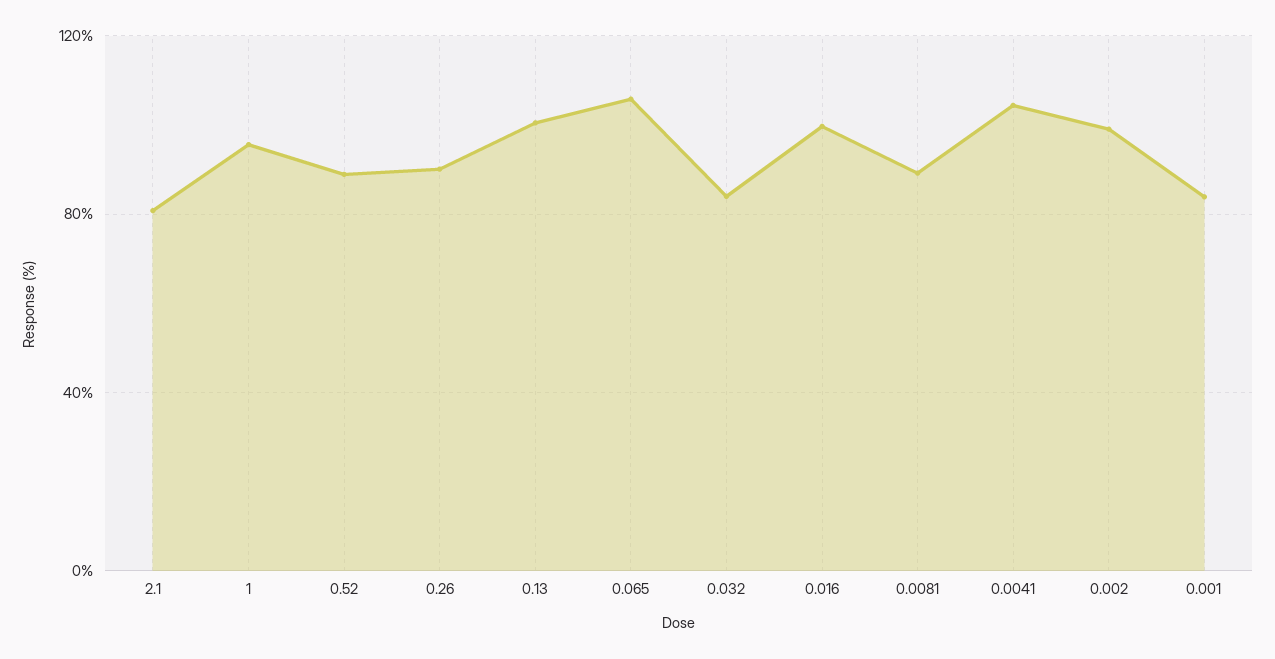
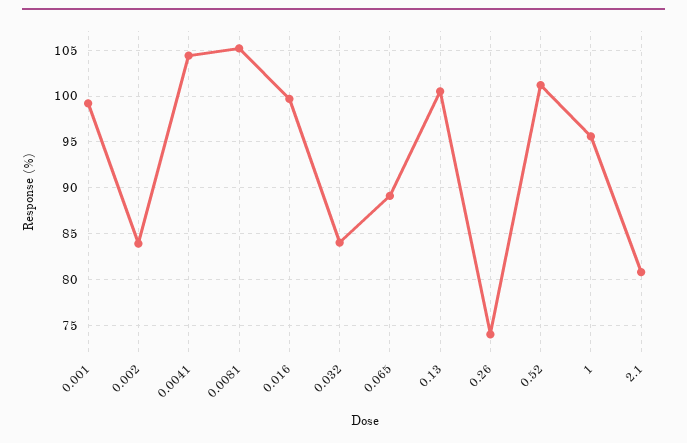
0.52: 90 -> 101
0.26: 90 -> 74
0.065: 105 -> 89
0.0081: 90 -> 105
0.002: 100 -> 84
0.001: 85 -> 99

